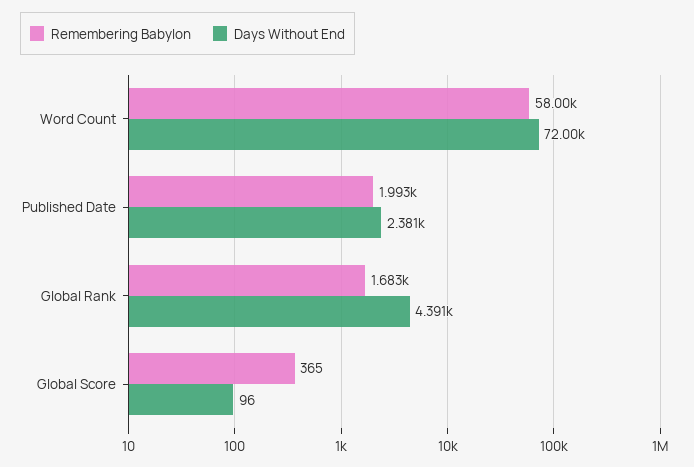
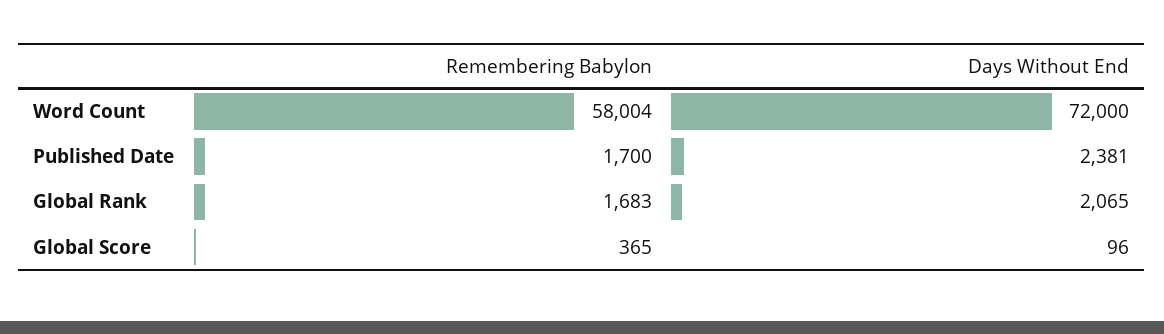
Remembering Babylon, Published Date: 1993 -> 1700
Days Without End, Global Rank: 4391 -> 2065

